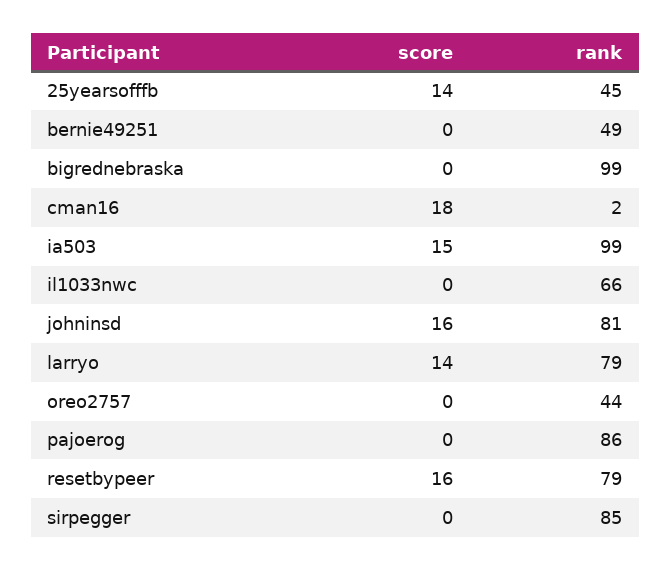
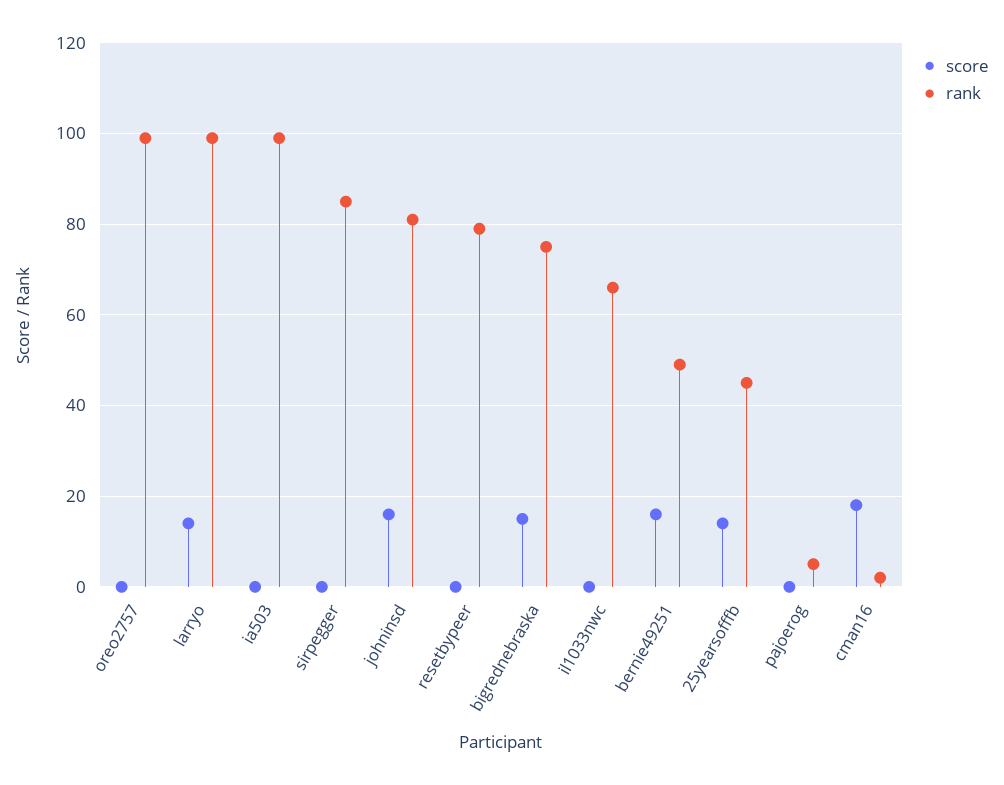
score, bernie49251: 0 -> 15
score, bigrednebraska: 0 -> 15
rank, bigrednebraska: 99 -> 75
score, ia503: 15 -> 0
rank, larryo: 79 -> 100
rank, oreo2757: 44 -> 100
rank, pajoerog: 86 -> 5
score, resetbypeer: 16 -> 0

